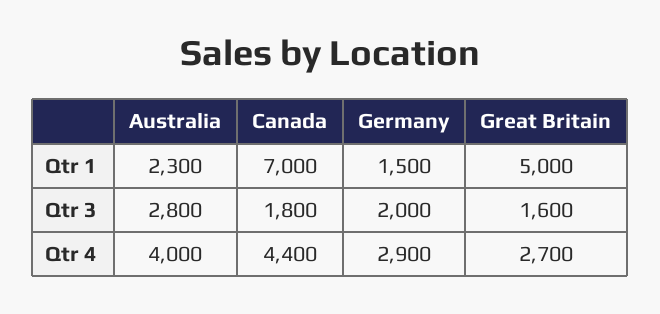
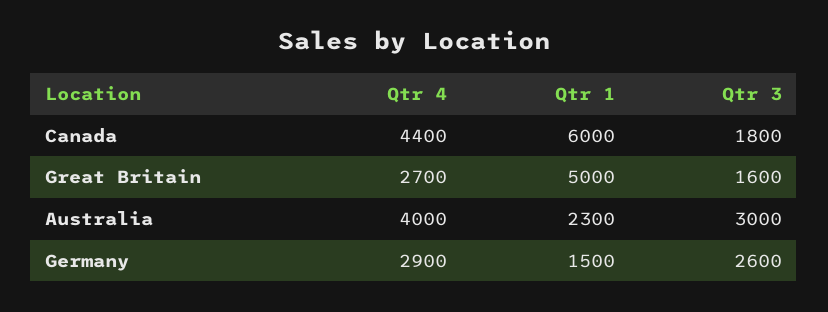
Canada, Qtr 1: 7000 -> 6000
Australia, Qtr 3: 2800 -> 3000
Germany, Qtr 3: 2000 -> 2600

